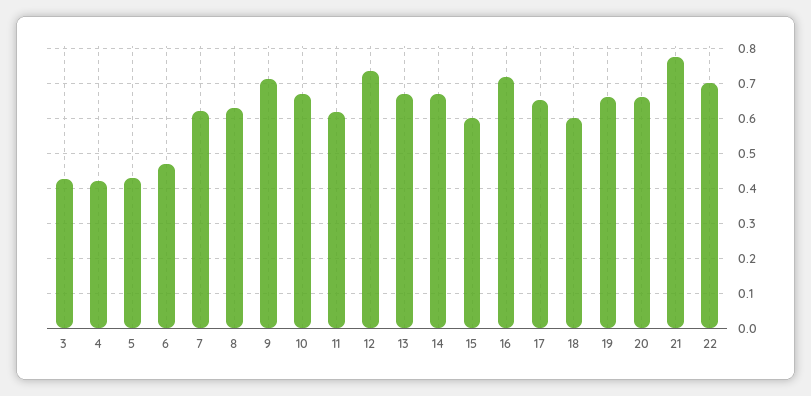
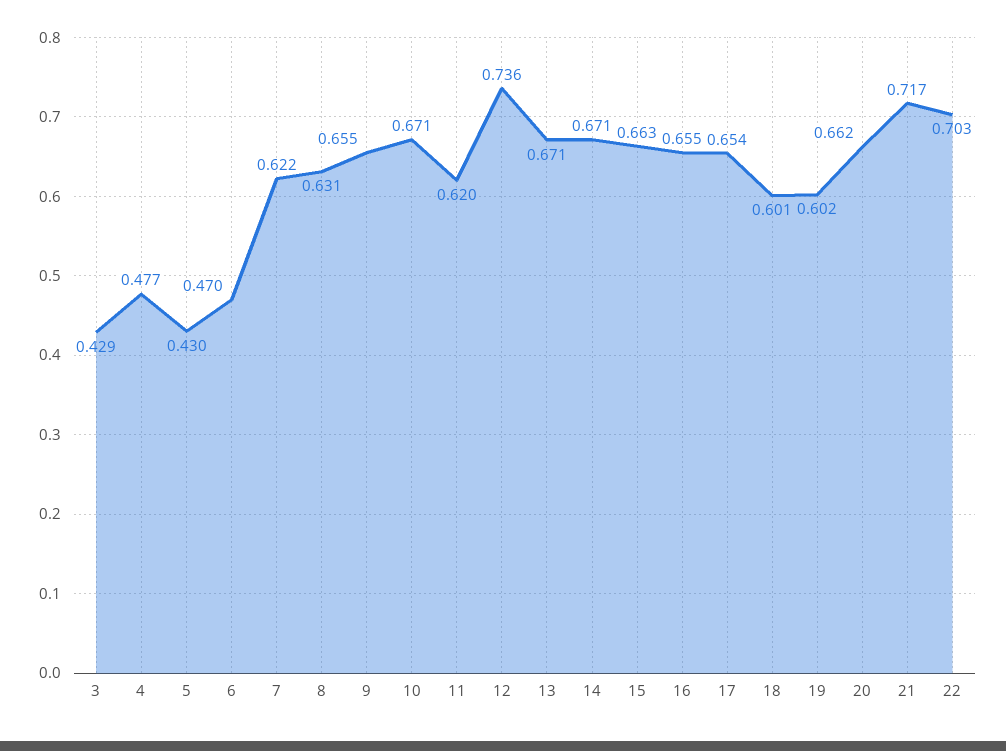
4: 0.42 -> 0.477
9: 0.72 -> 0.655
15: 0.6 -> 0.663
16: 0.72 -> 0.655
19: 0.66 -> 0.602
21: 0.78 -> 0.717

